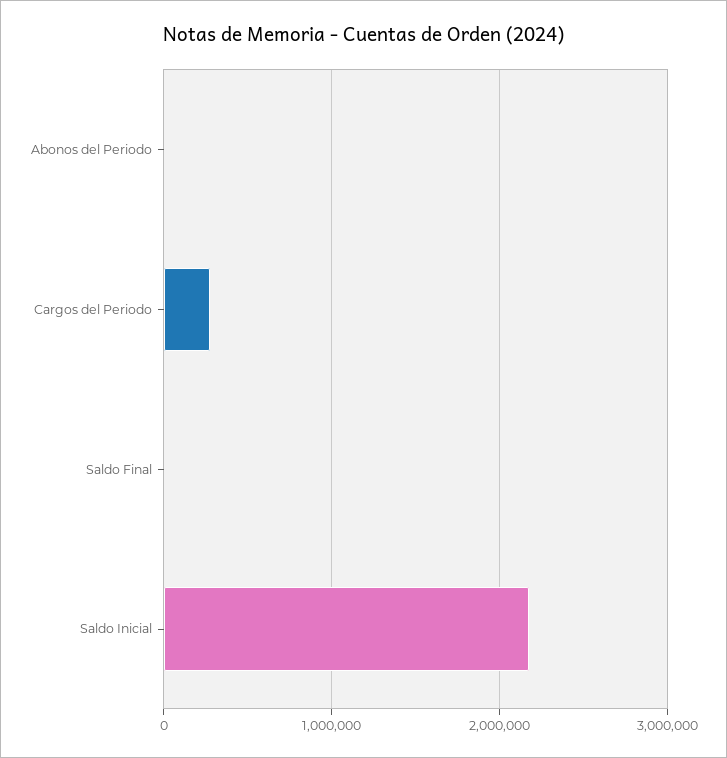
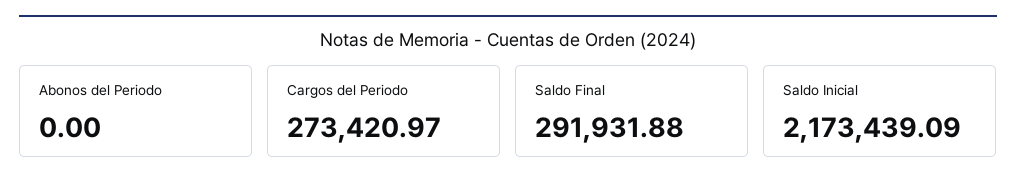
Saldo Final: 0 -> 291931.88

